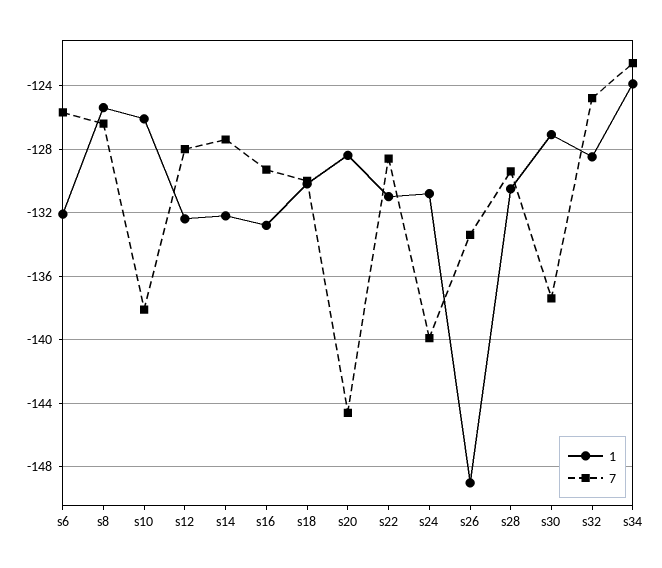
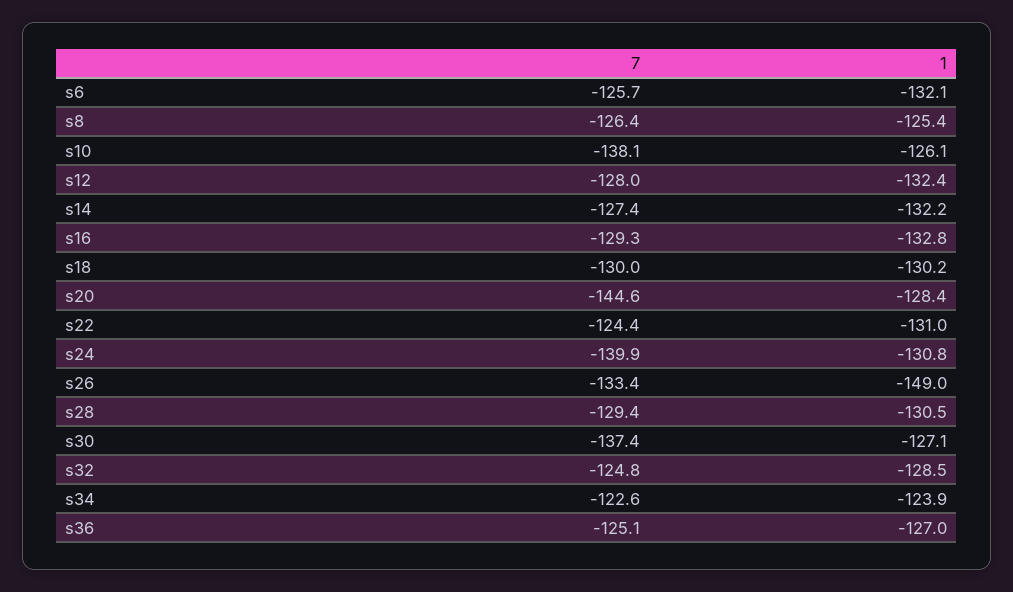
7, s22: -128.5 -> -124.4
7, s36: none -> -125.1
1, s36: none -> -127

